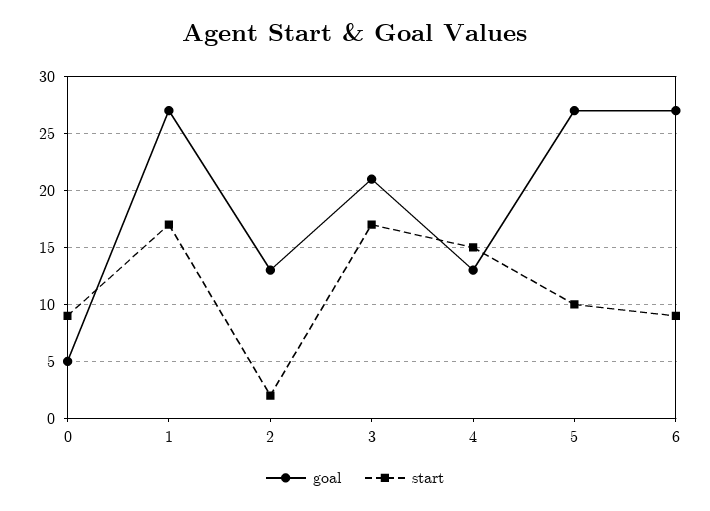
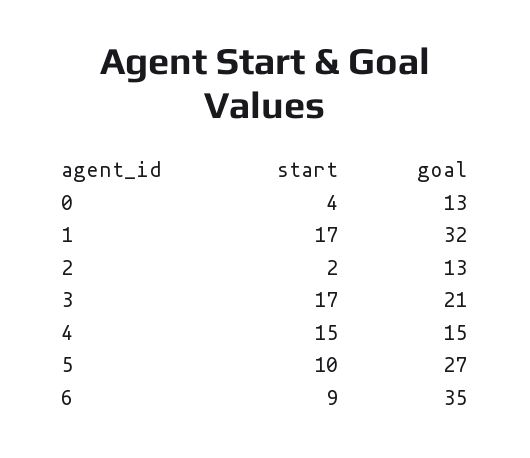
goal, 0: 5 -> 13
start, 0: 9 -> 4
goal, 1: 27 -> 32
goal, 4: 13 -> 15
goal, 6: 27 -> 35

